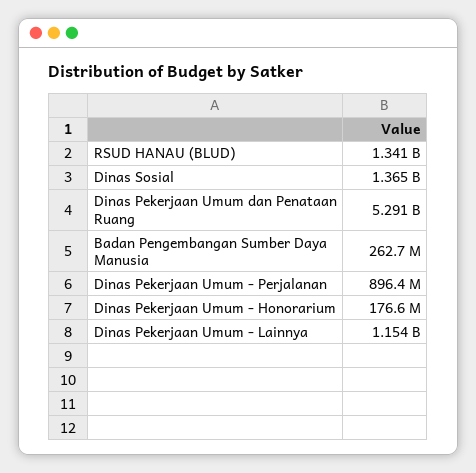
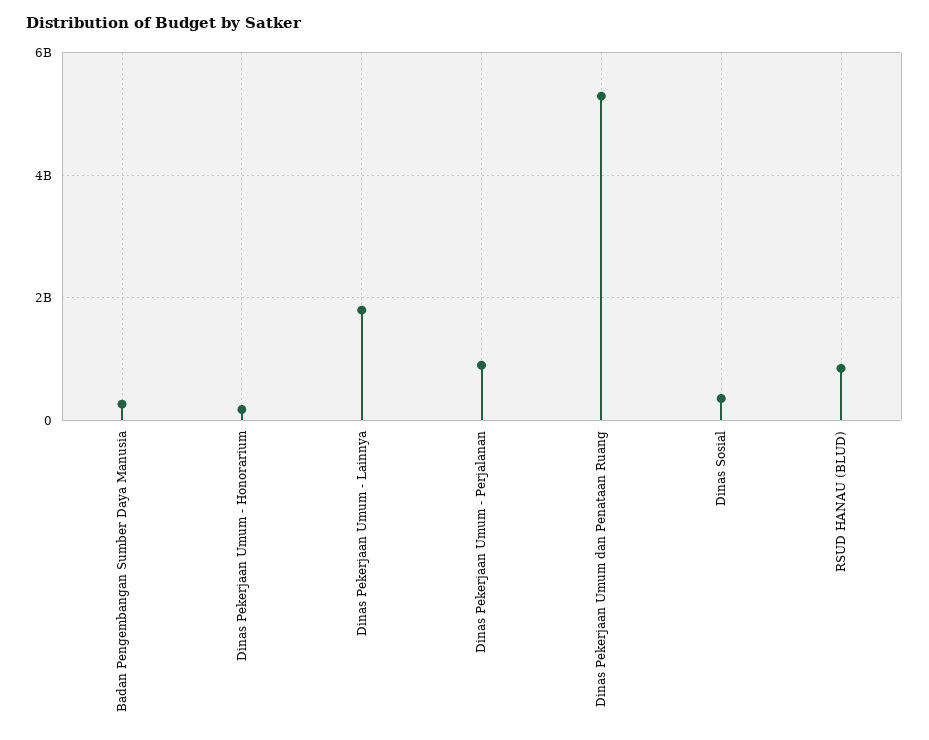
RSUD HANAU (BLUD): 1341000000 -> 800000000
Dinas Sosial: 1365000000 -> 400000000
Dinas Pekerjaan Umum - Lainnya: 1154000000 -> 1800000000

